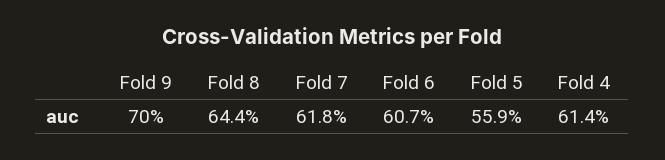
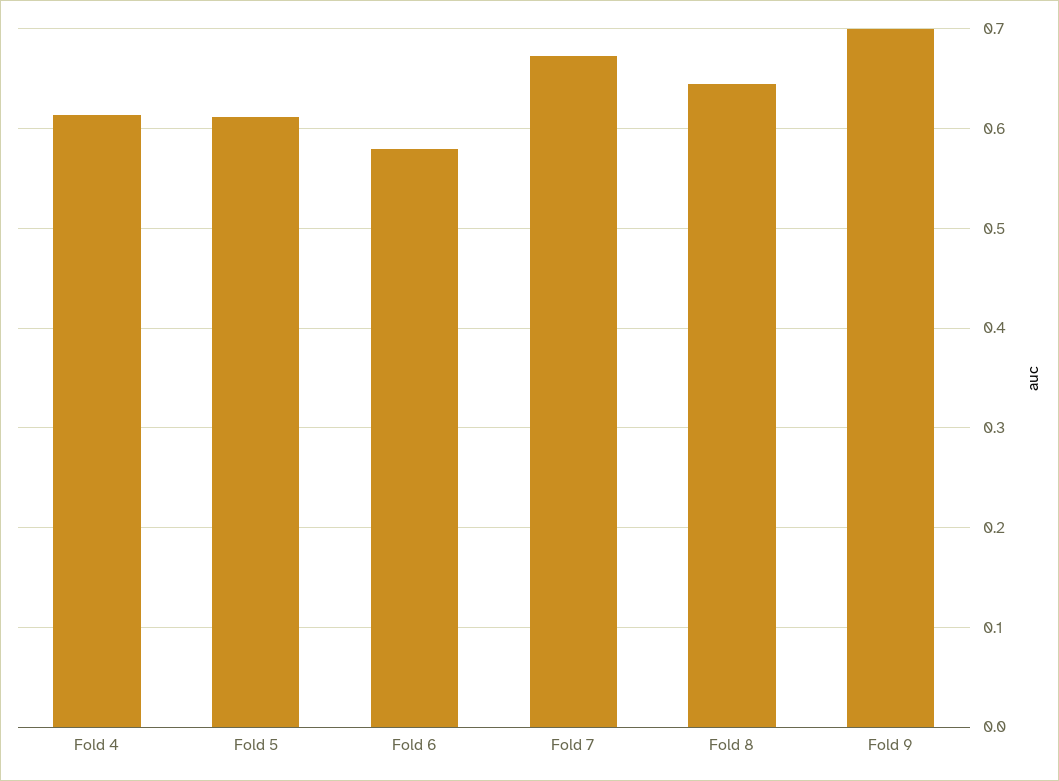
Fold 7: 0.618 -> 0.67
Fold 6: 0.607 -> 0.58
Fold 5: 0.559 -> 0.61

